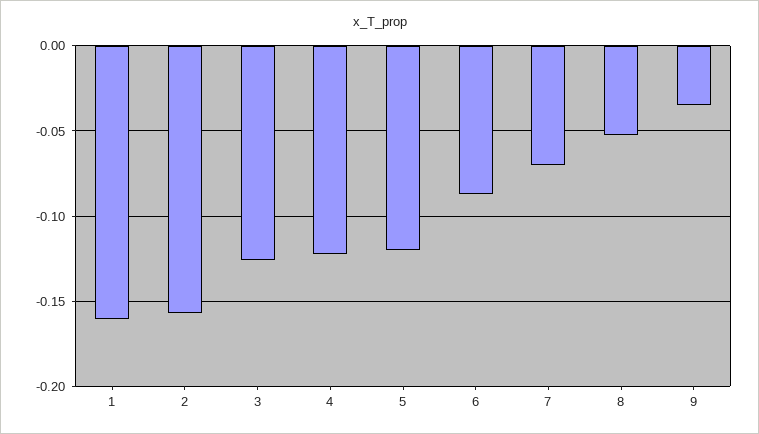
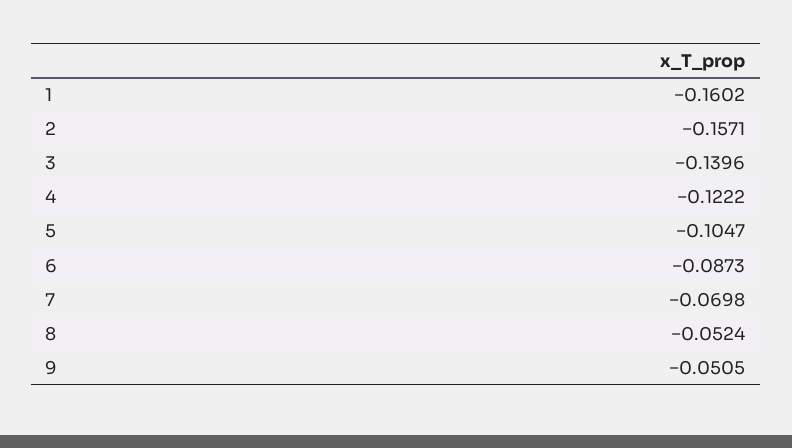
3: -0.125 -> -0.1396
5: -0.12 -> -0.1047
9: -0.035 -> -0.0505

